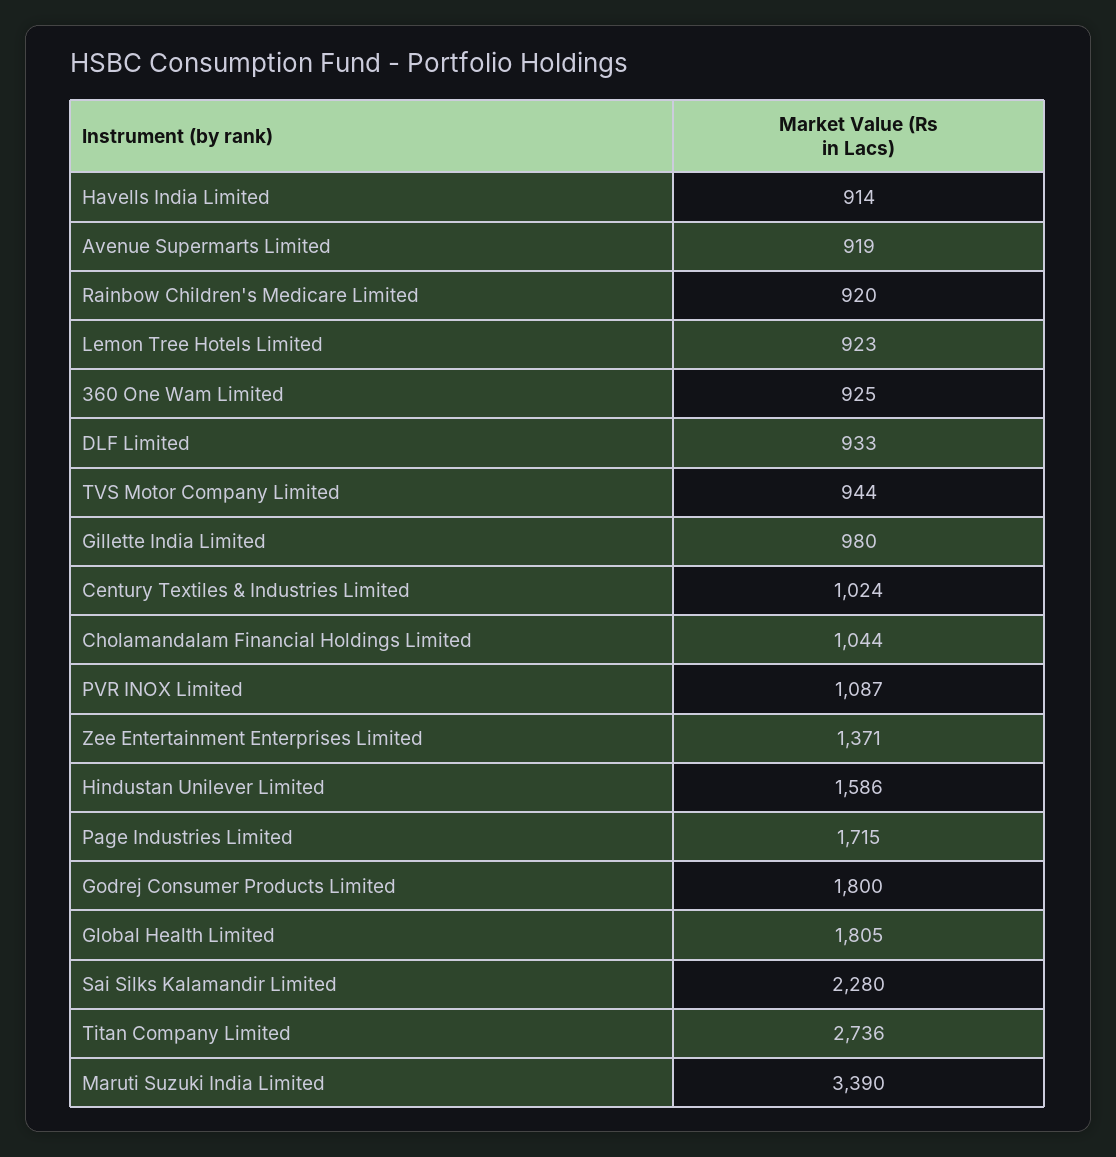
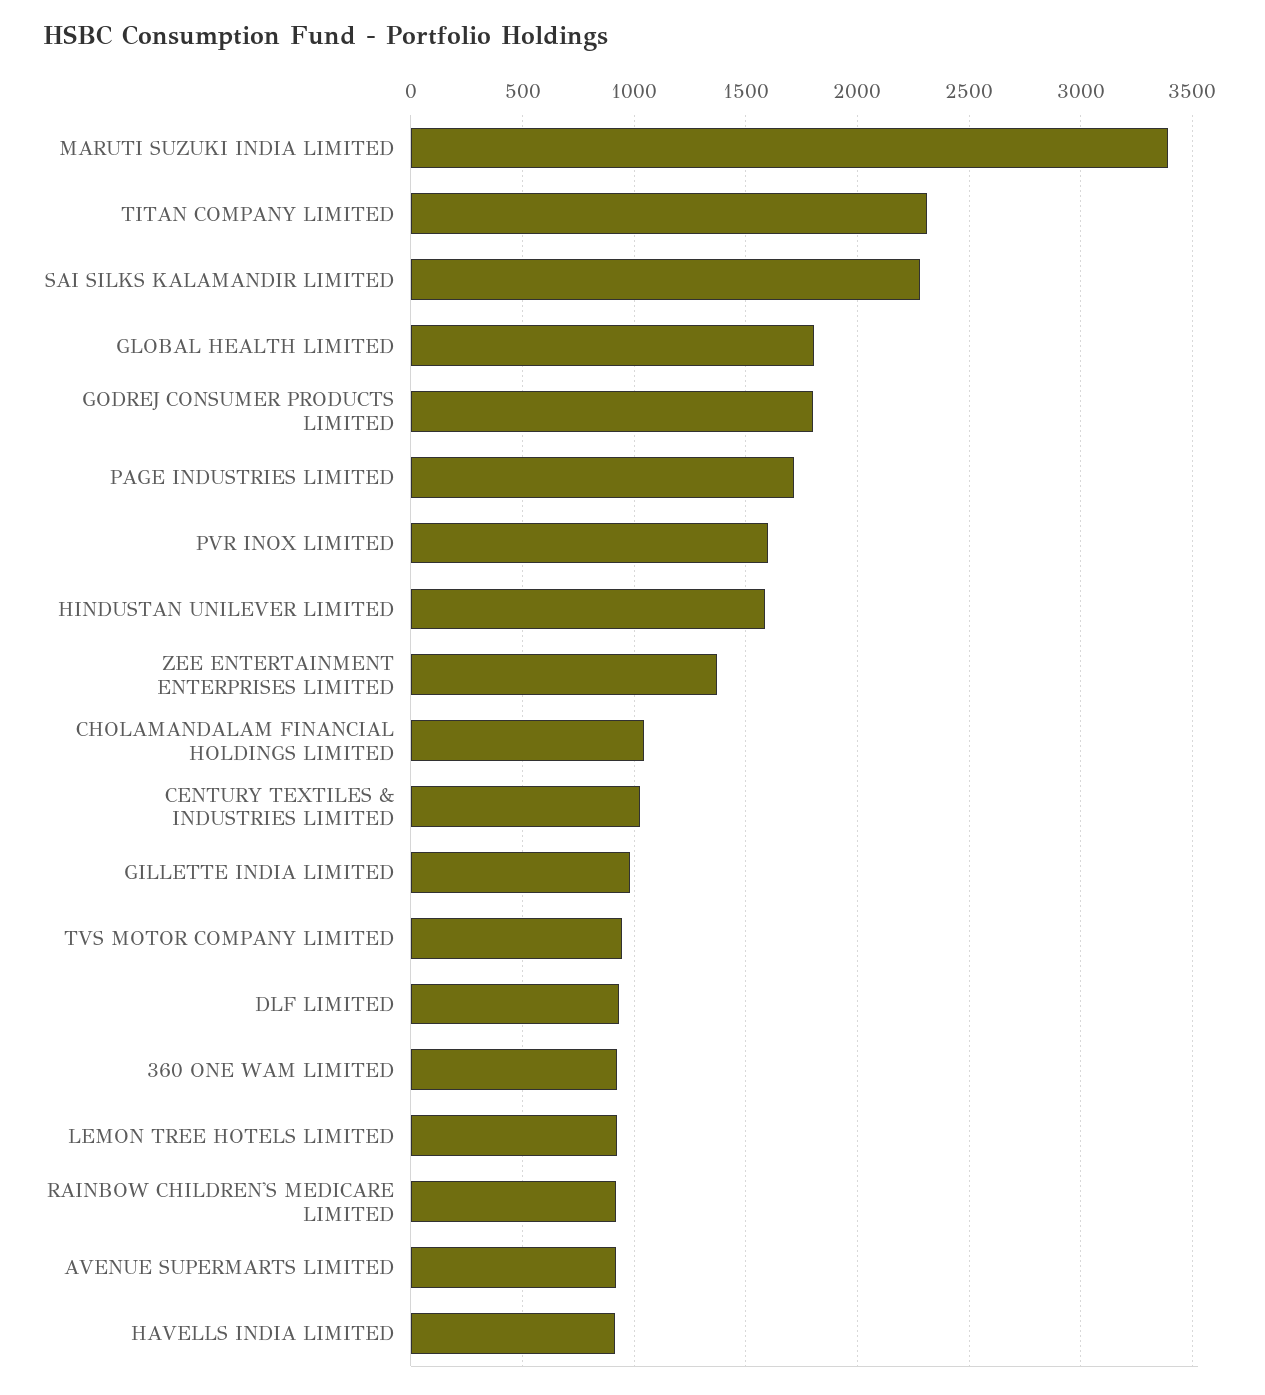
PVR INOX Limited: 1087 -> 1600
Titan Company Limited: 2736 -> 2300

